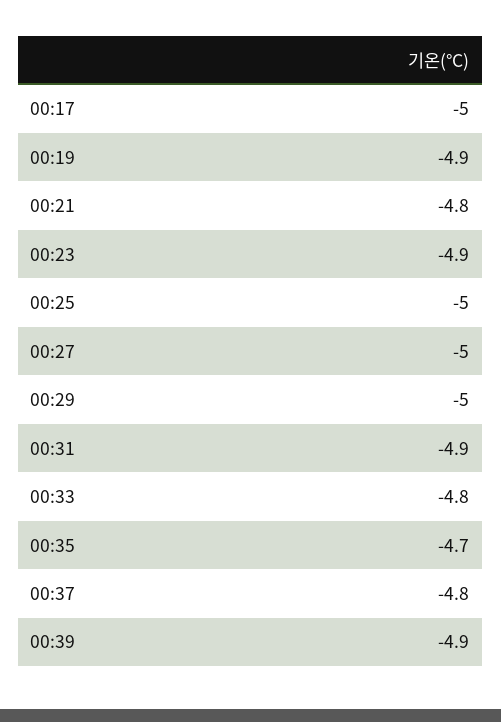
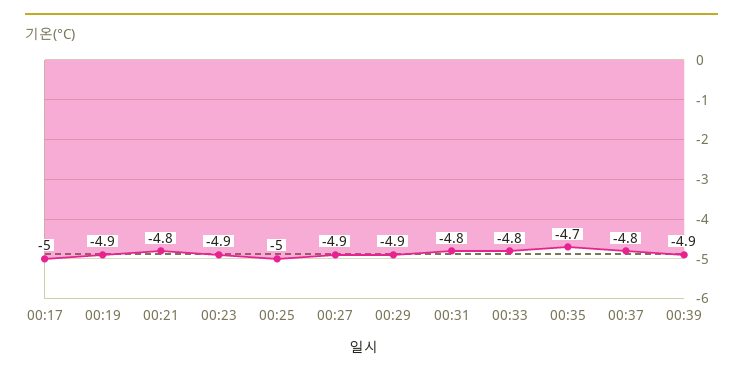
00:27: -5 -> -4.9
00:29: -5 -> -4.9
00:31: -4.9 -> -4.8

